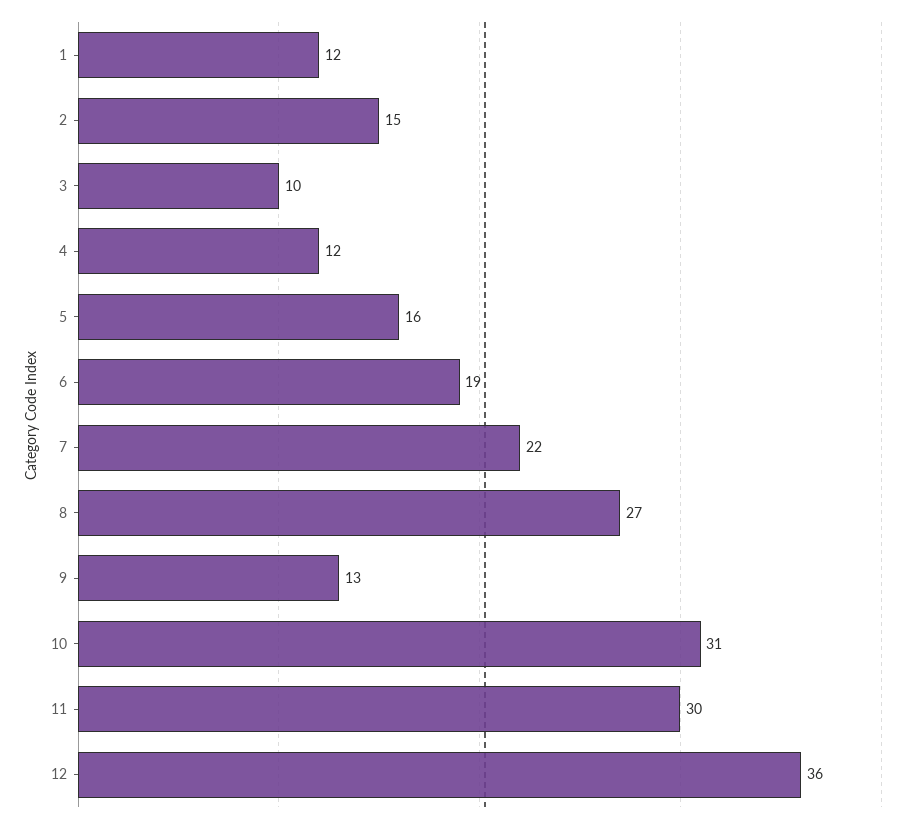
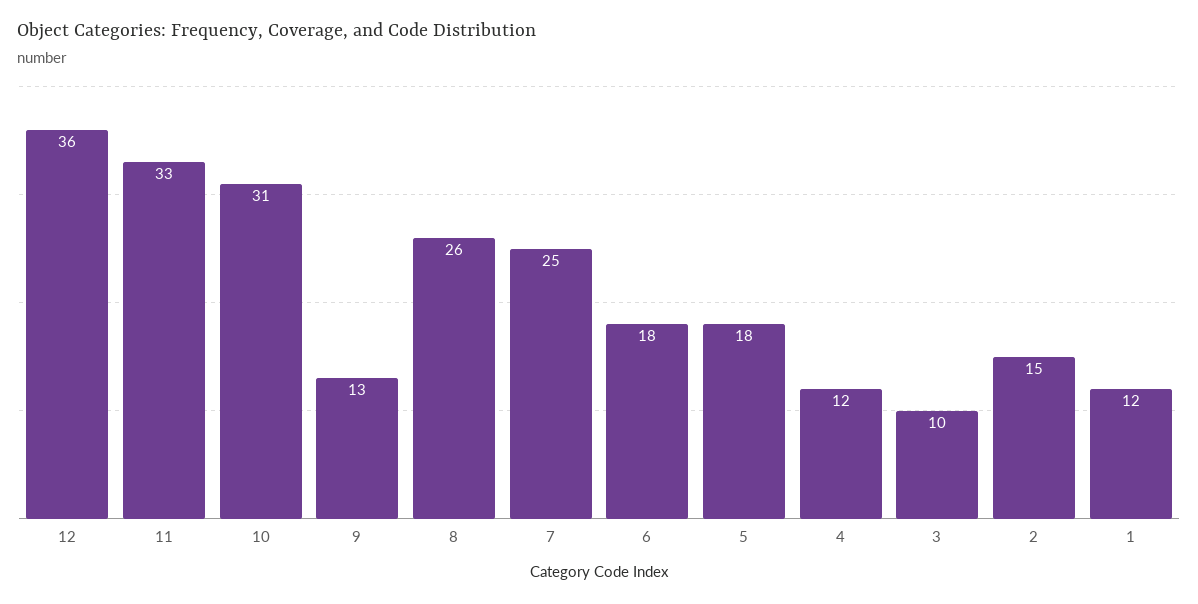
5: 16 -> 18
6: 19 -> 18
7: 22 -> 25
8: 27 -> 26
11: 30 -> 33

